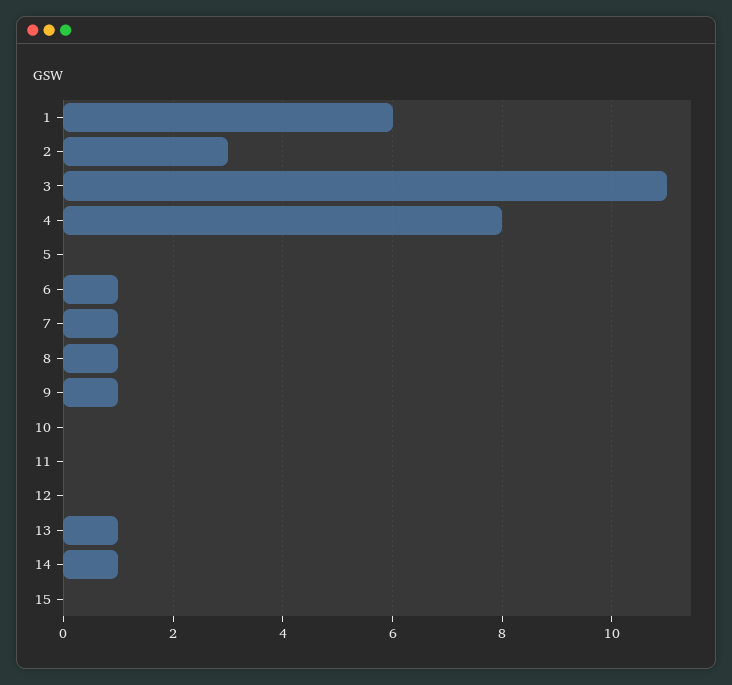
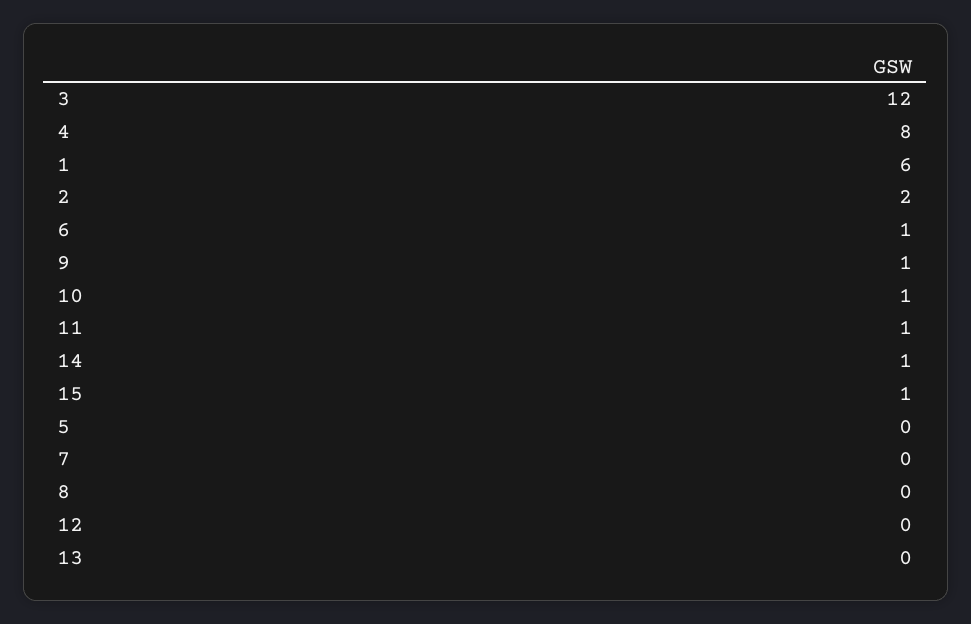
2: 3 -> 2
3: 11 -> 12
7: 1 -> 0
8: 1 -> 0
10: 0 -> 1
11: 0 -> 1
13: 1 -> 0
15: 0 -> 1

